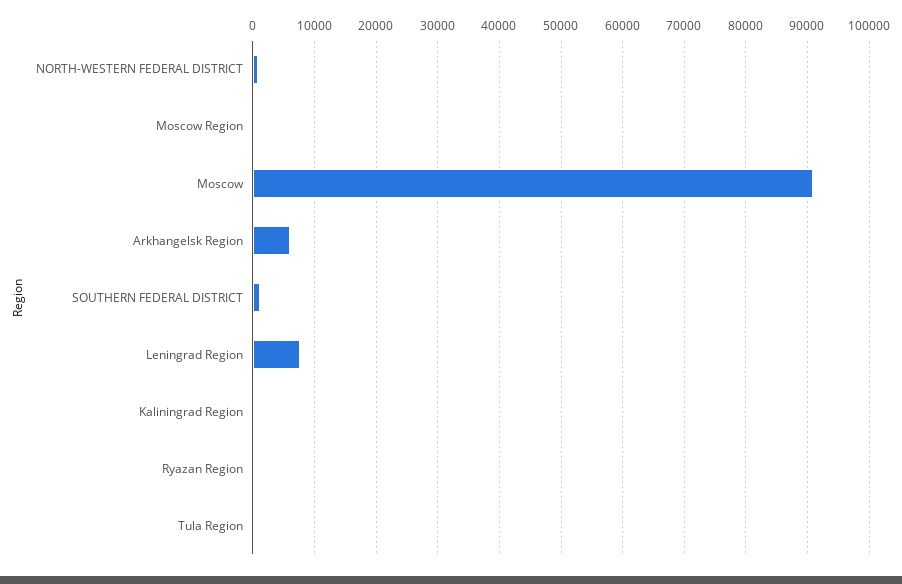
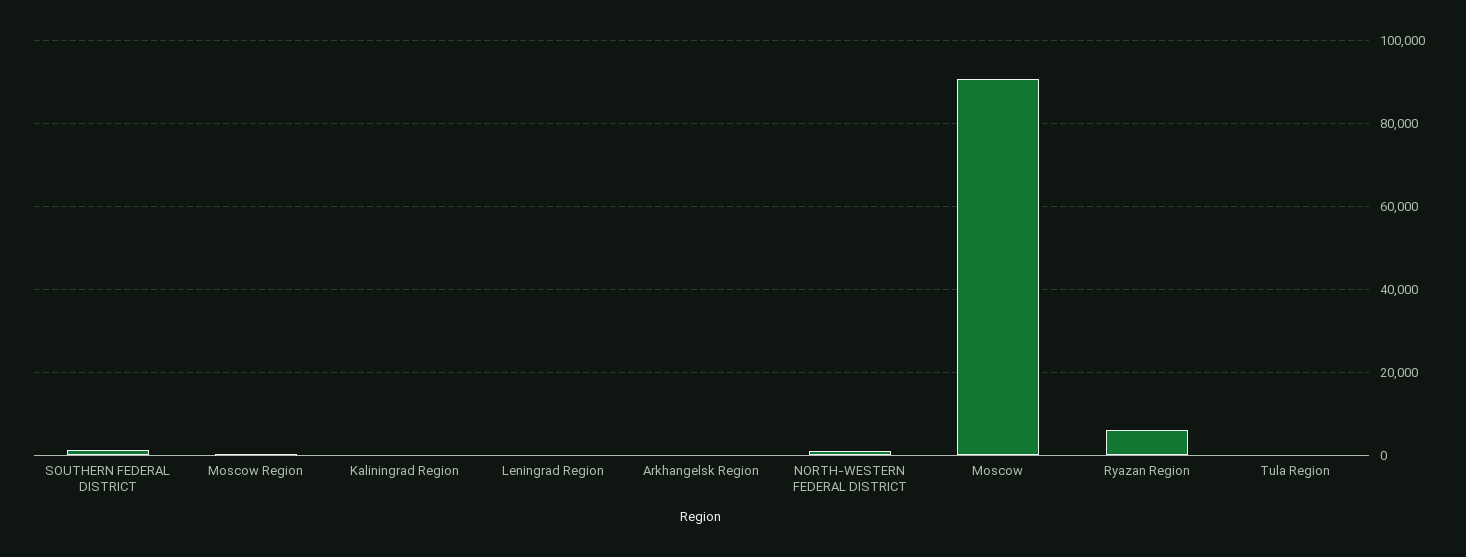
Arkhangelsk Region: 6000 -> 0
Leningrad Region: 8000 -> 0
Ryazan Region: 0 -> 6000

